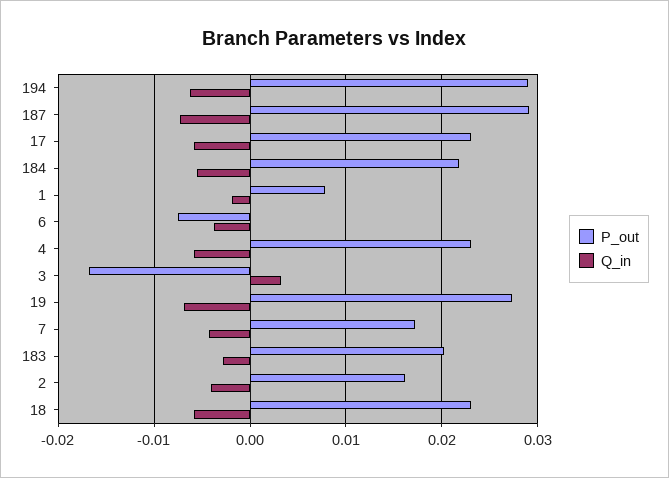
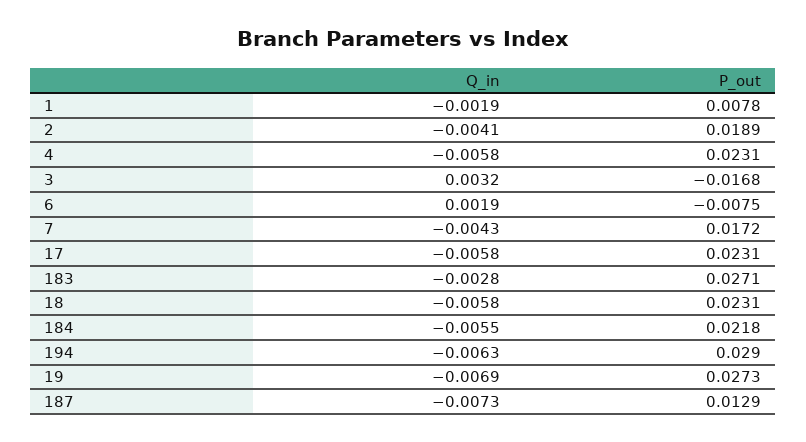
P_out, 187: 0.029 -> 0.0129
Q_in, 6: -0.004 -> 0.0019
P_out, 183: 0.02 -> 0.0271
P_out, 2: 0.016 -> 0.0189

